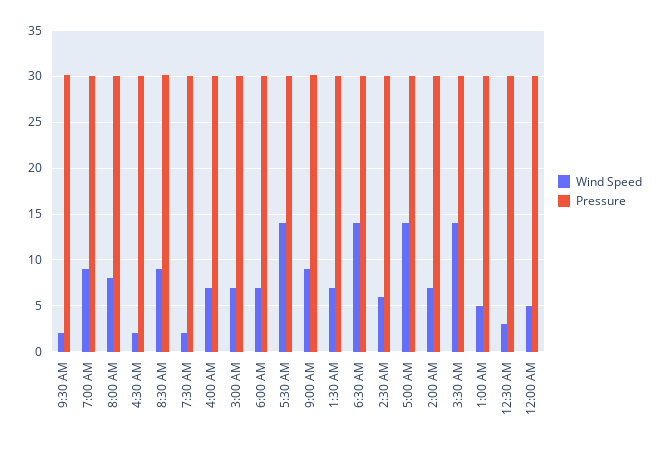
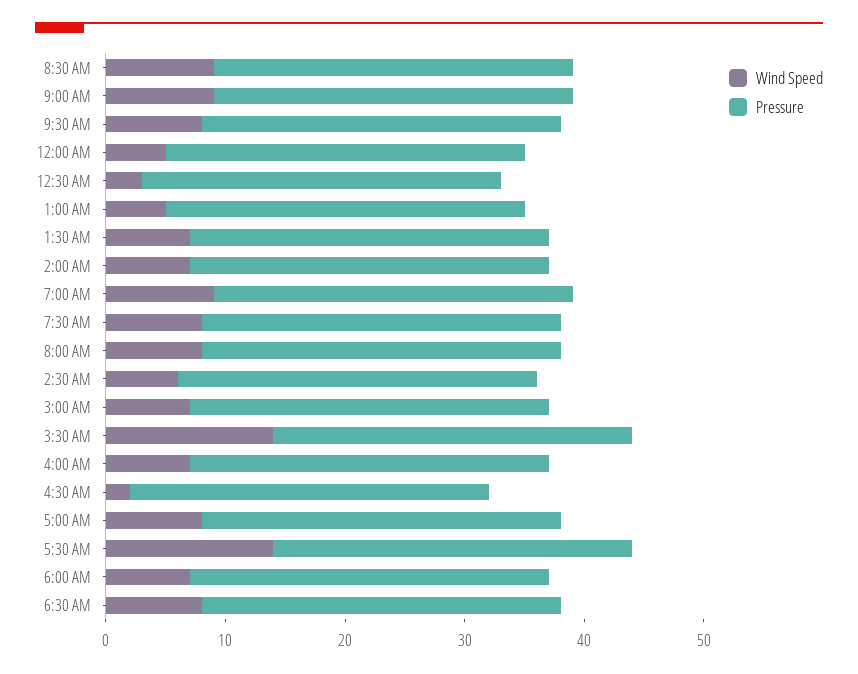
Wind Speed, 9:30 AM: 2 -> 8
Wind Speed, 7:30 AM: 2 -> 8
Wind Speed, 6:30 AM: 14 -> 8
Wind Speed, 5:00 AM: 14 -> 8

